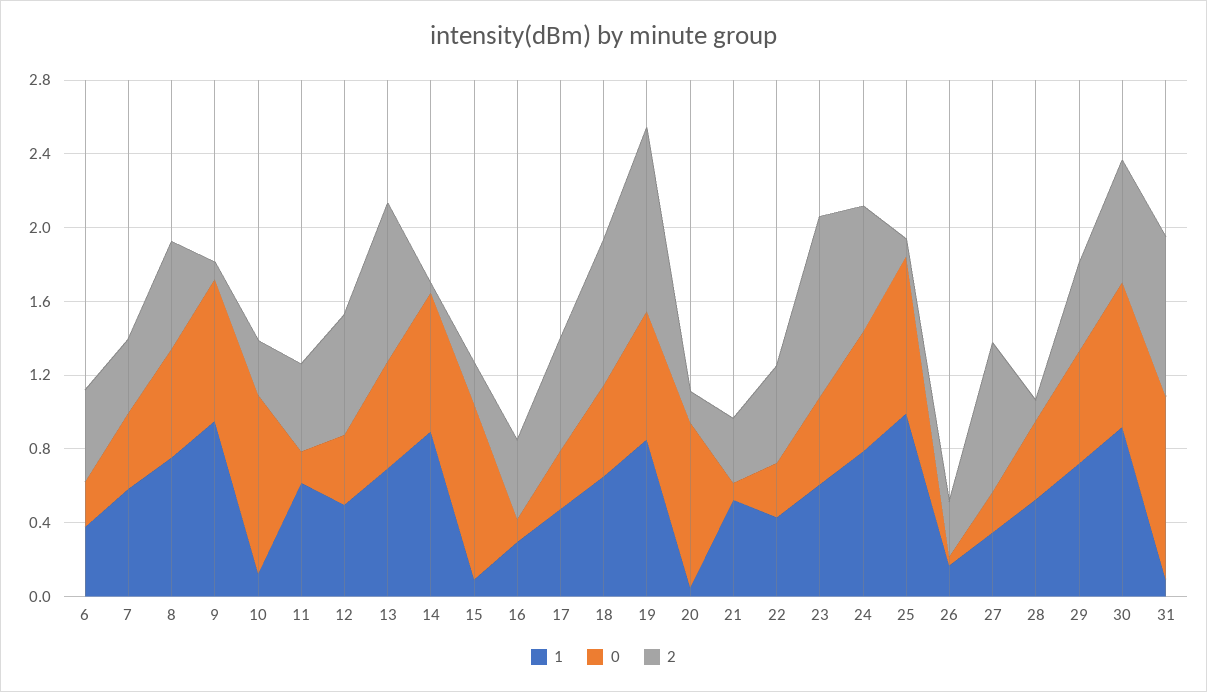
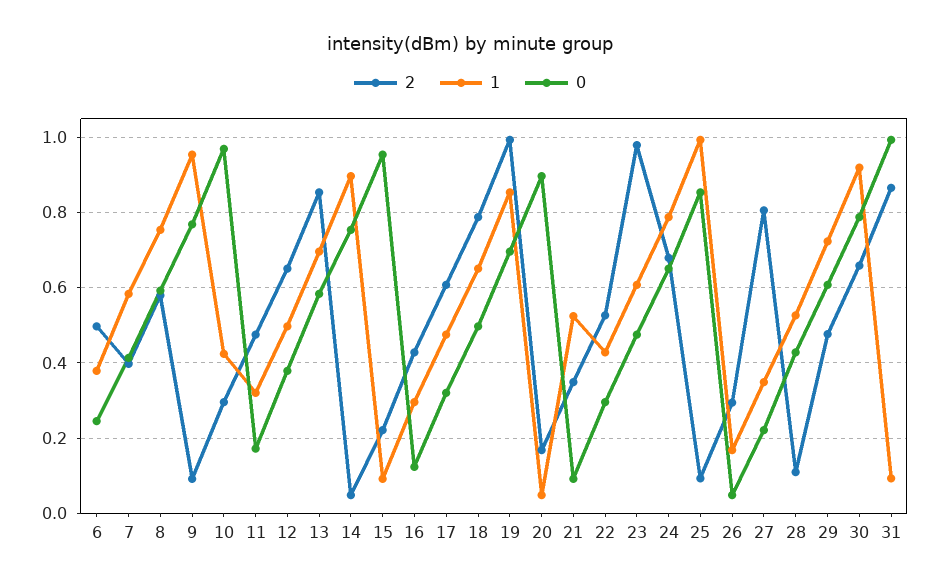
1, 10: 0.1 -> 0.42
1, 11: 0.6 -> 0.32

